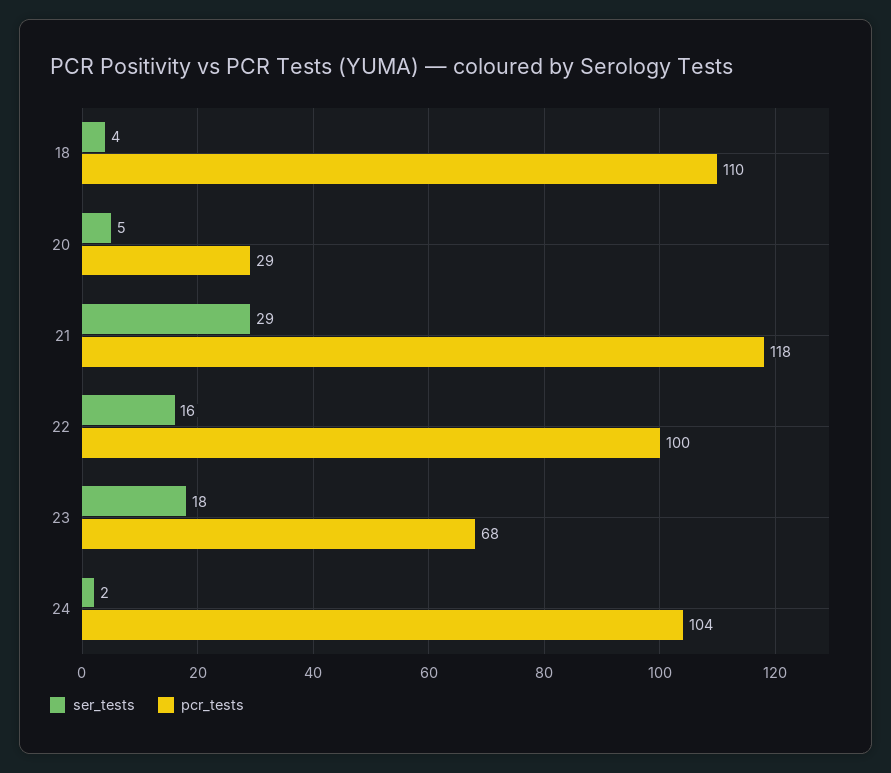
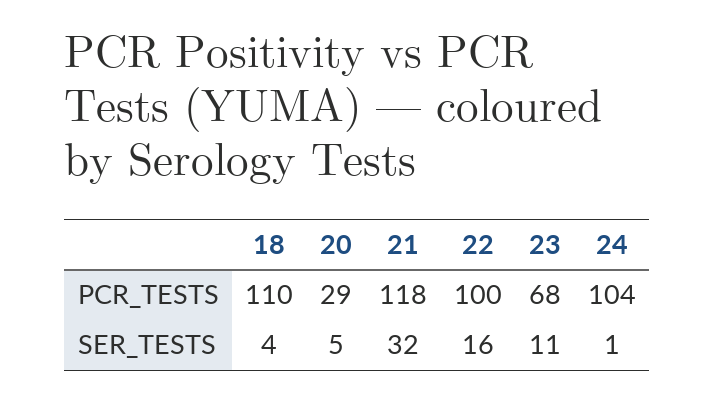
ser_tests, 21: 29 -> 32
ser_tests, 23: 18 -> 11
ser_tests, 24: 2 -> 1

